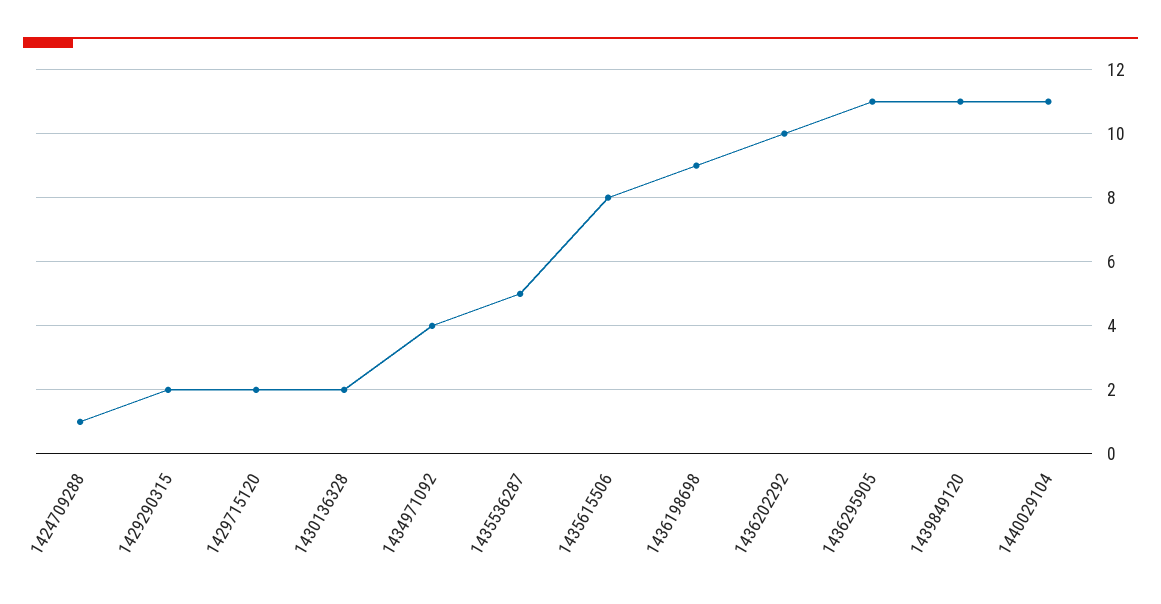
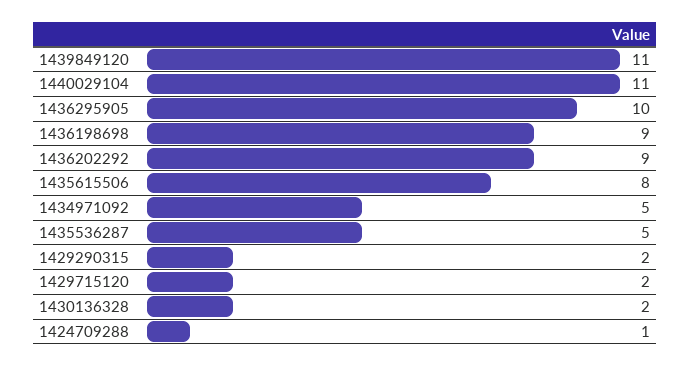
1434971092: 4 -> 5
1436202292: 10 -> 9
1436295905: 11 -> 10

